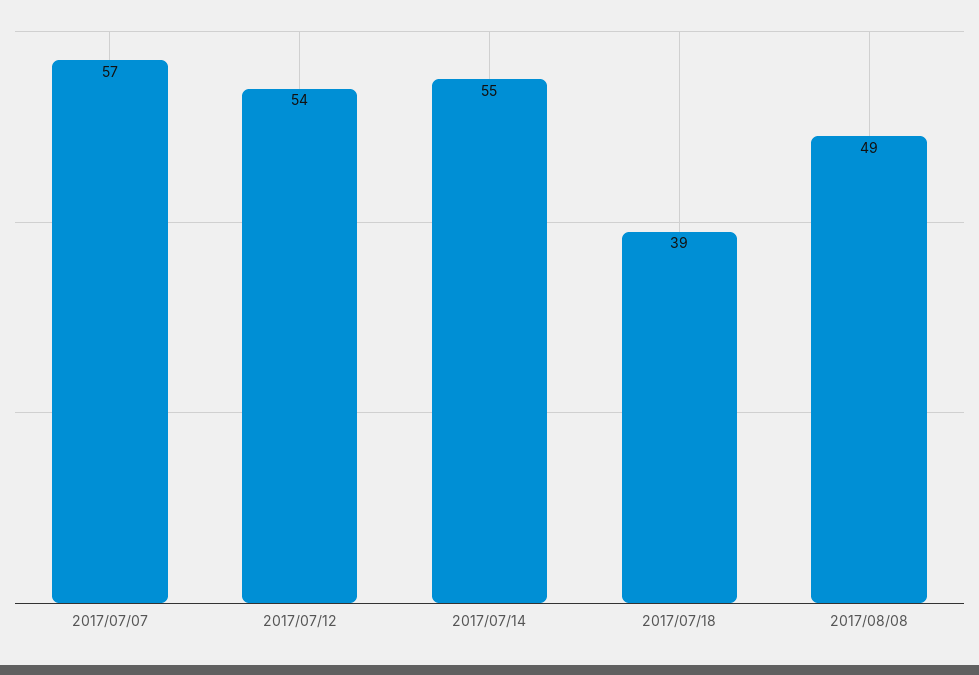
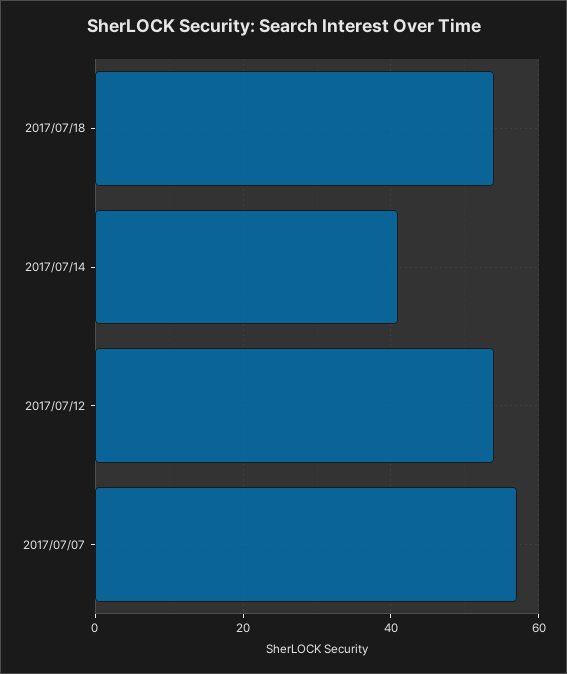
2017/07/14: 55 -> 40
2017/07/18: 39 -> 55
2017/08/08: 49 -> none

